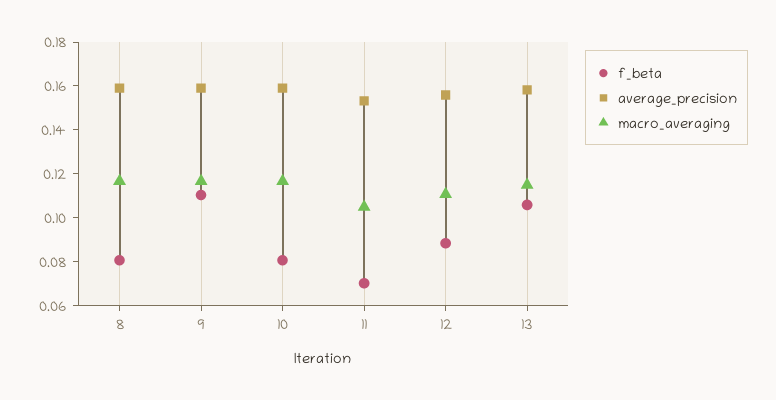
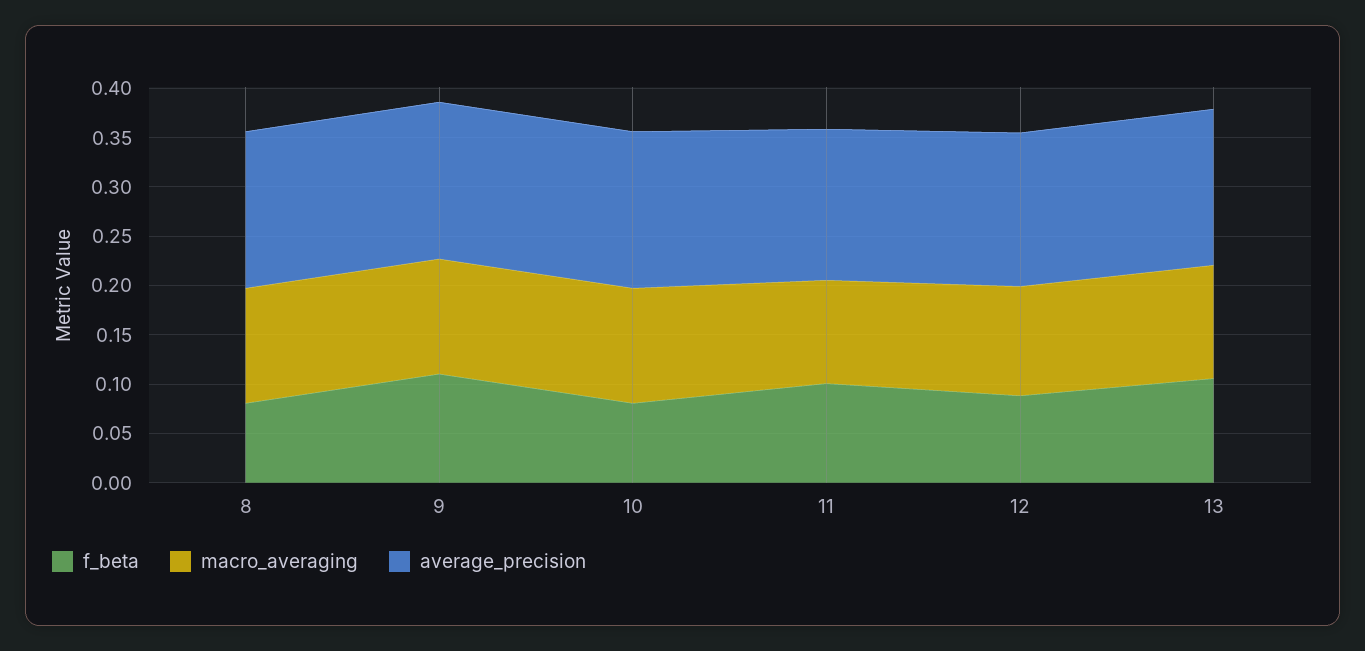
f_beta, 11: 0.07 -> 0.1

